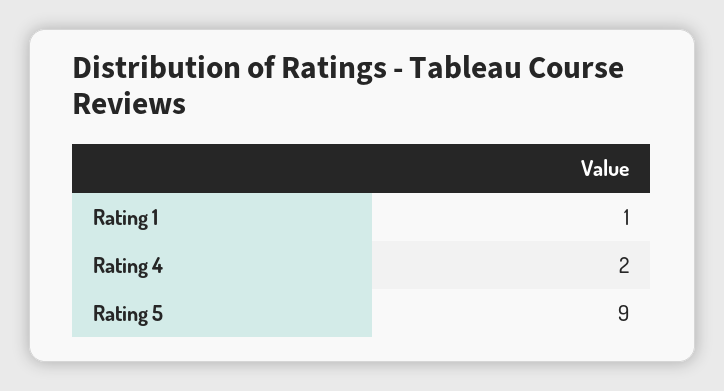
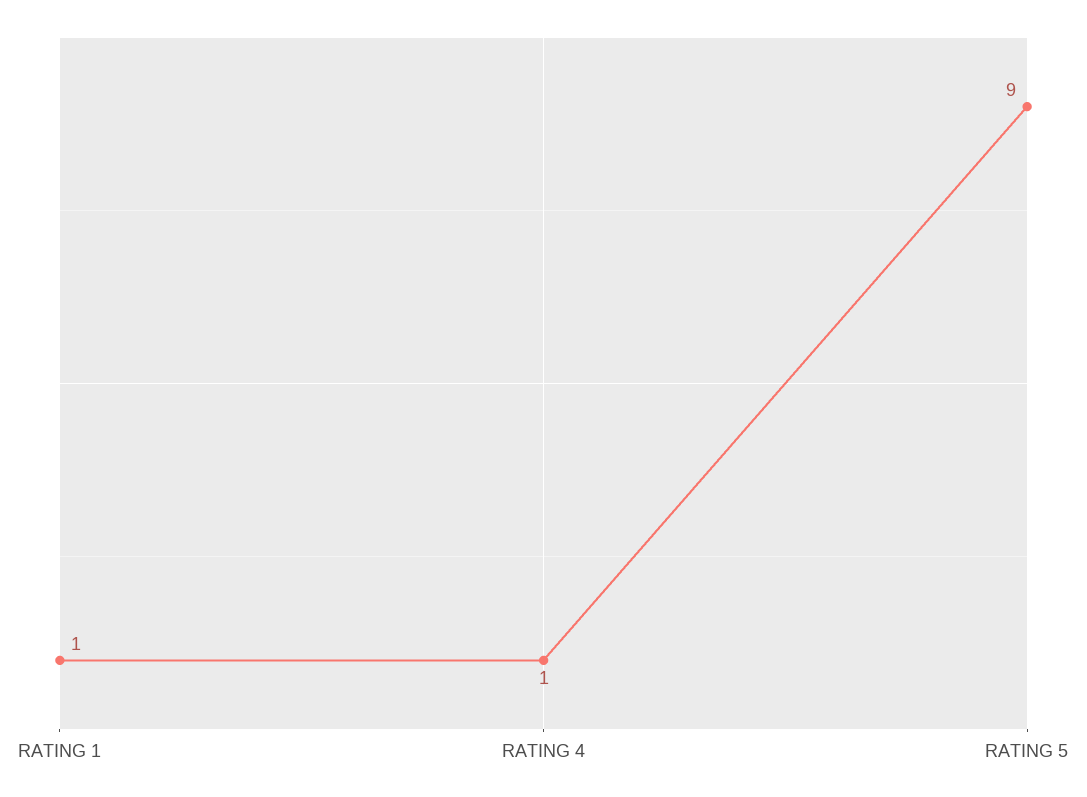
Rating 4: 2 -> 1

